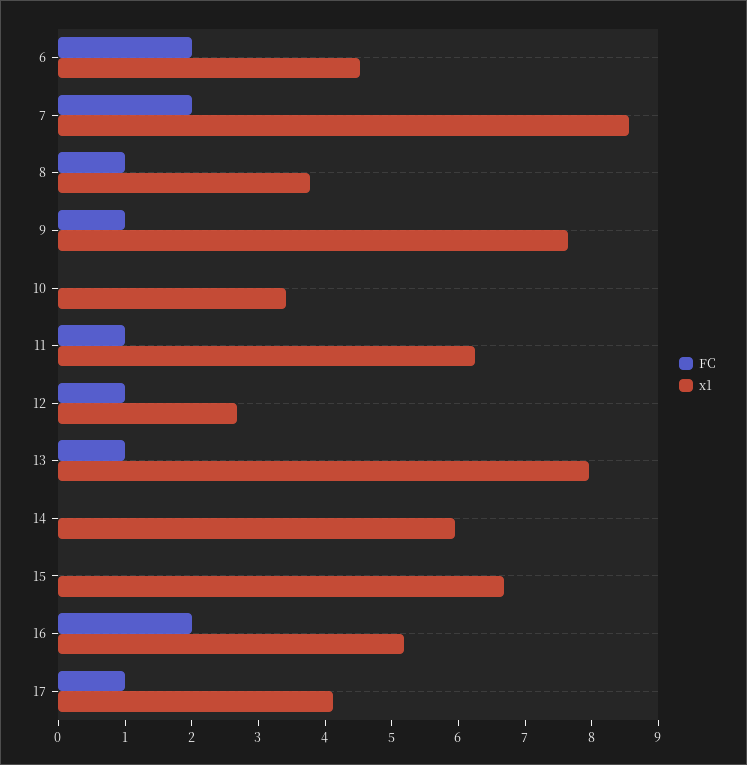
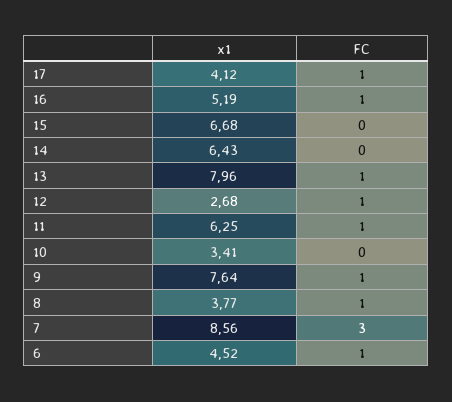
FC, 6: 2 -> 1
FC, 7: 2 -> 3
x1, 14: 6 -> 6.43
FC, 16: 2 -> 1

